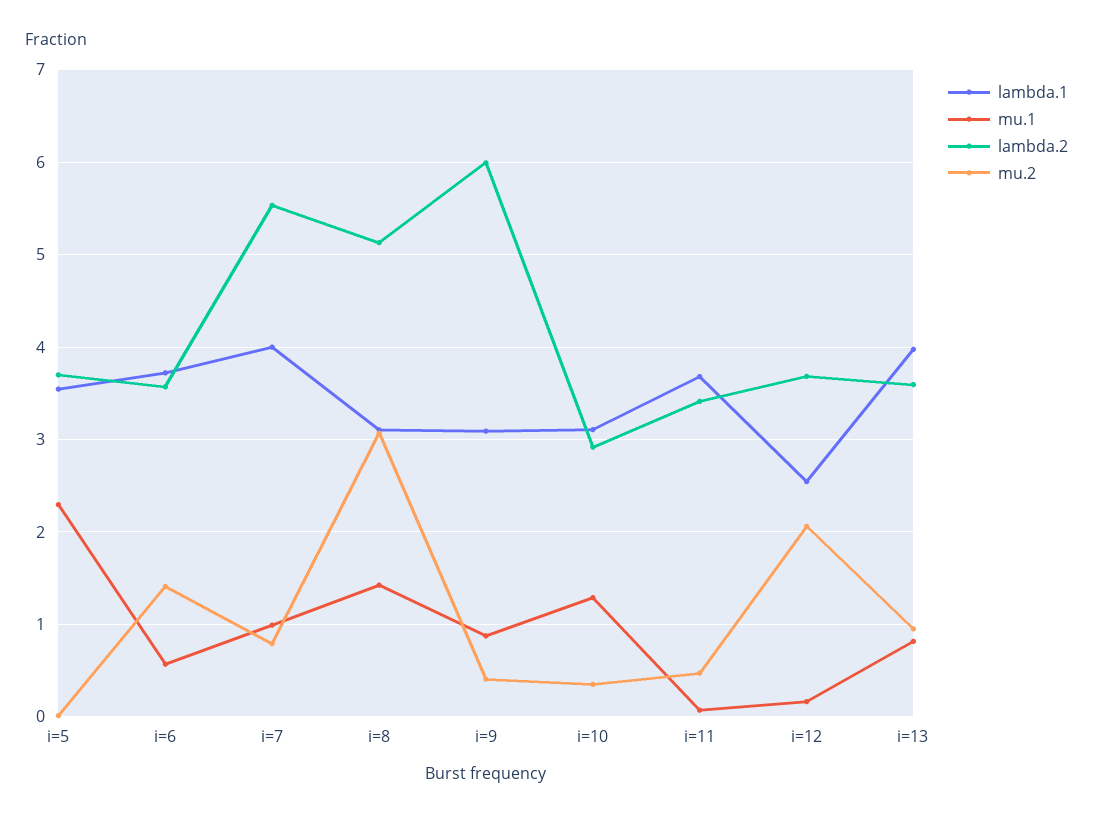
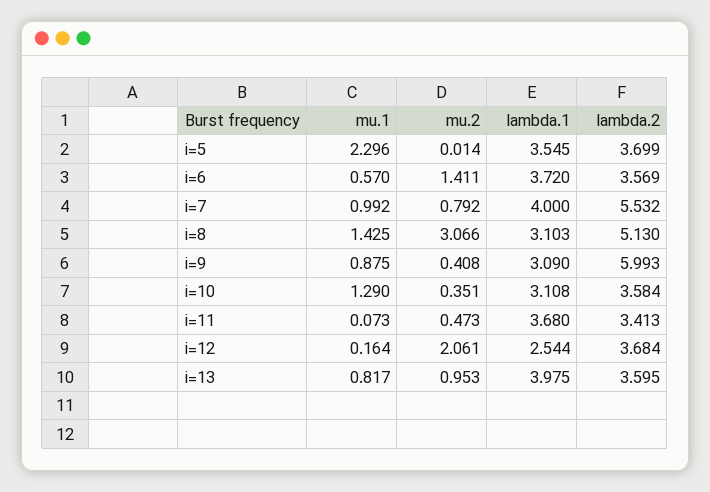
lambda.2, i=10: 2.9 -> 3.584

